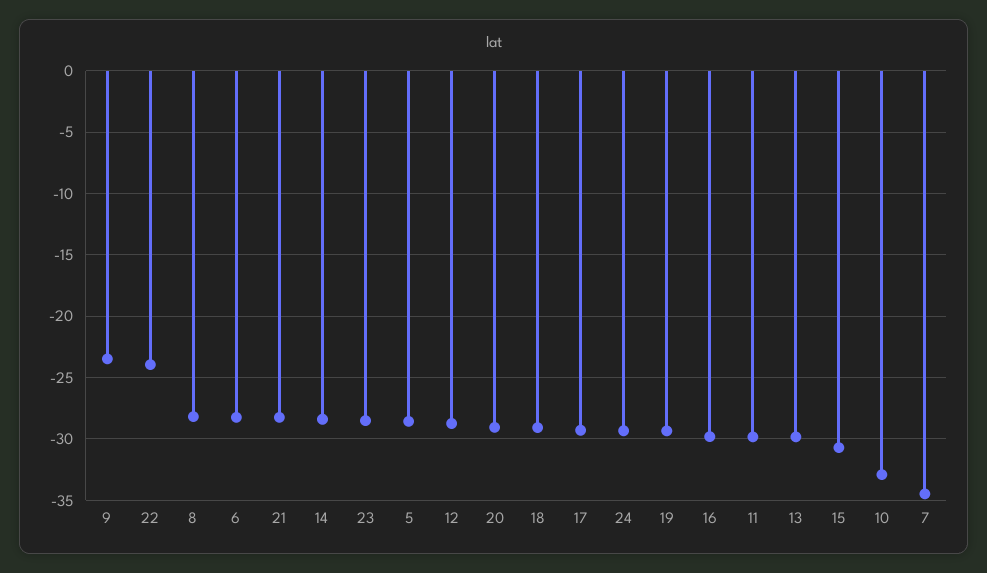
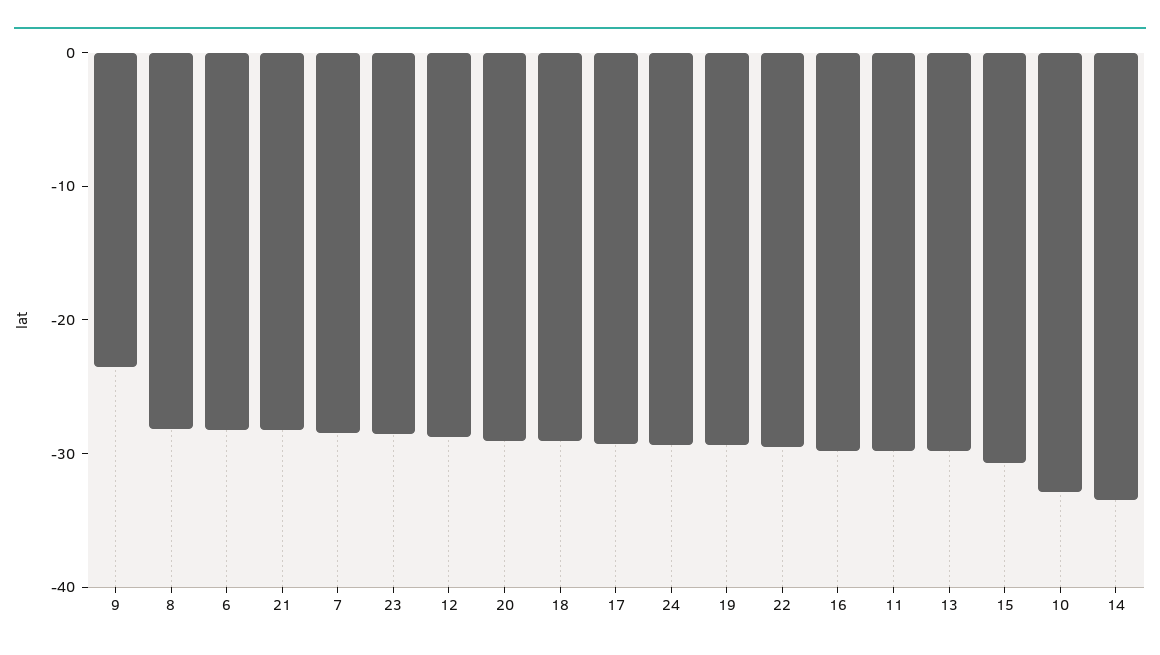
22: -24 -> -30
14: -28.5 -> -34
5: -28.5 -> none
7: -34.5 -> -28

